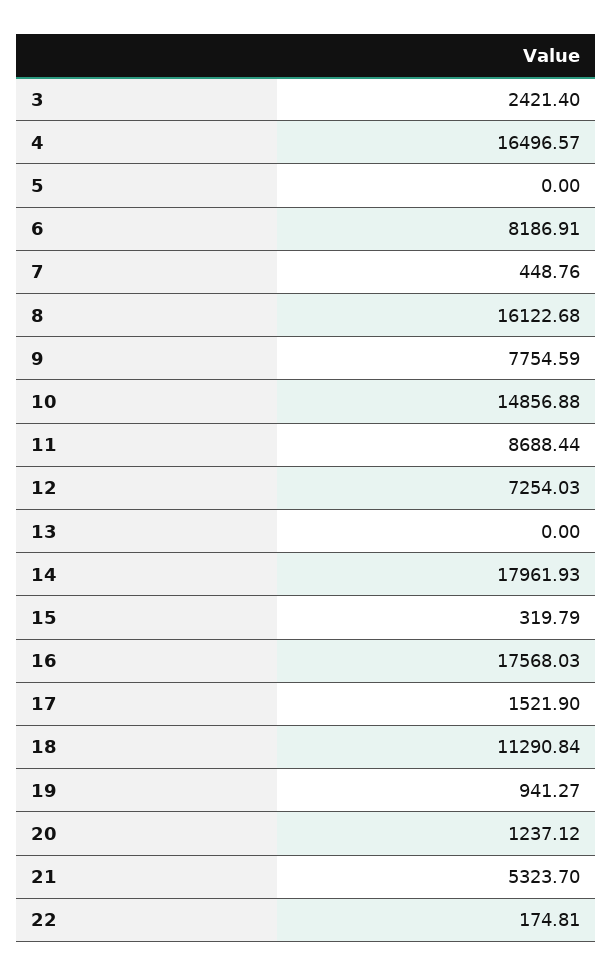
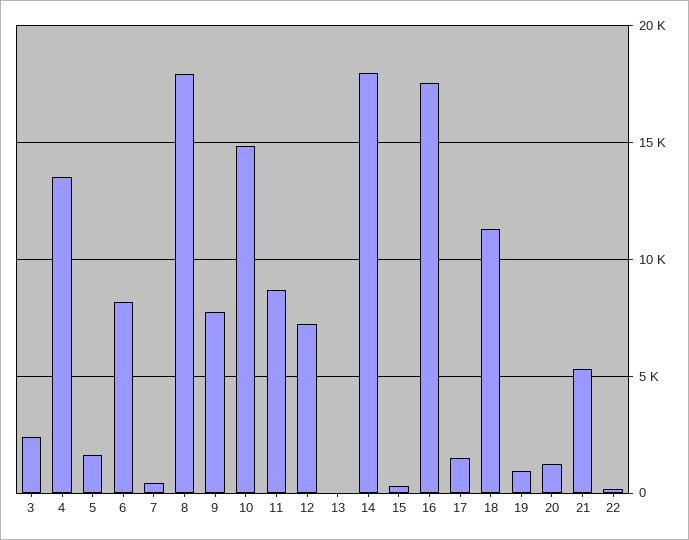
4: 16496.57 -> 13500
5: 0 -> 1500
8: 16122.68 -> 18000

